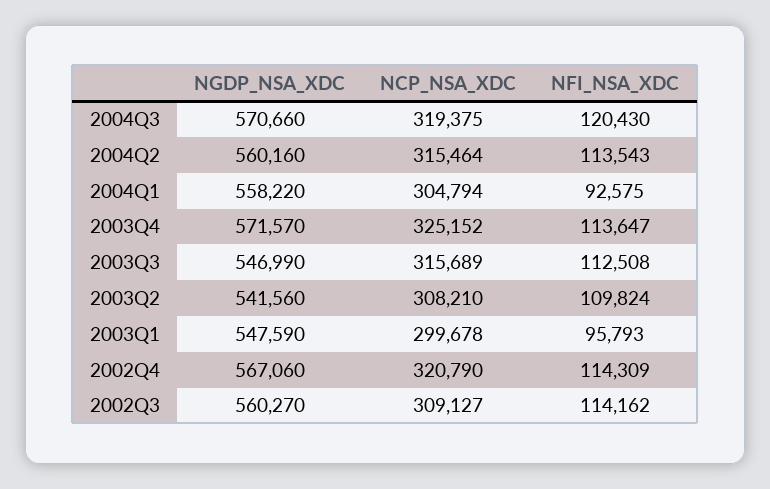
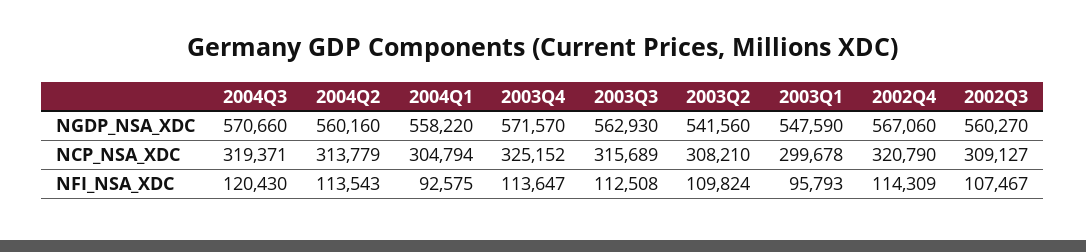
NCP_NSA_XDC, 2004Q3: 319375 -> 319371
NCP_NSA_XDC, 2004Q2: 315464 -> 313779
NGDP_NSA_XDC, 2003Q3: 546990 -> 562930
NFI_NSA_XDC, 2002Q3: 114162 -> 107467

